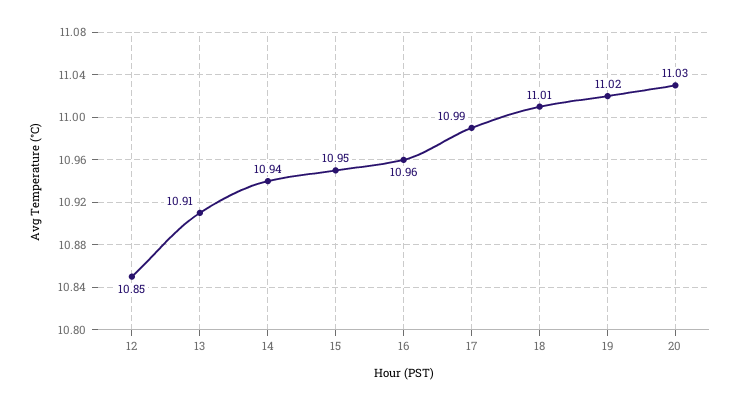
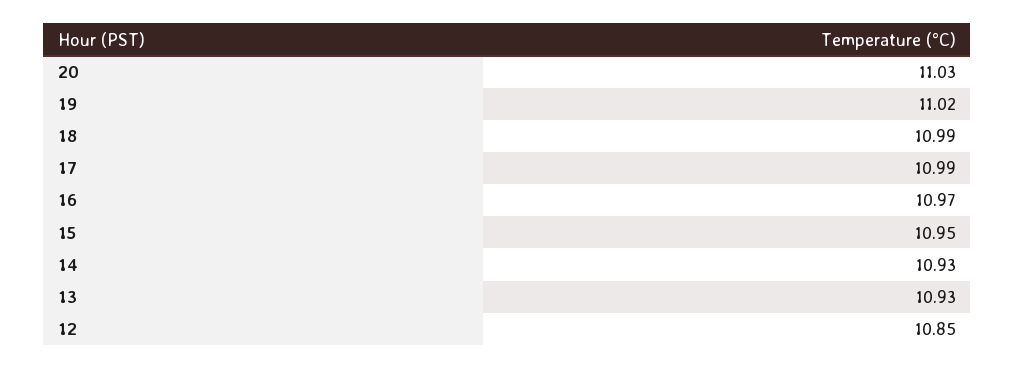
13: 10.91 -> 10.93
14: 10.94 -> 10.93
16: 10.96 -> 10.97
18: 11.01 -> 10.99

